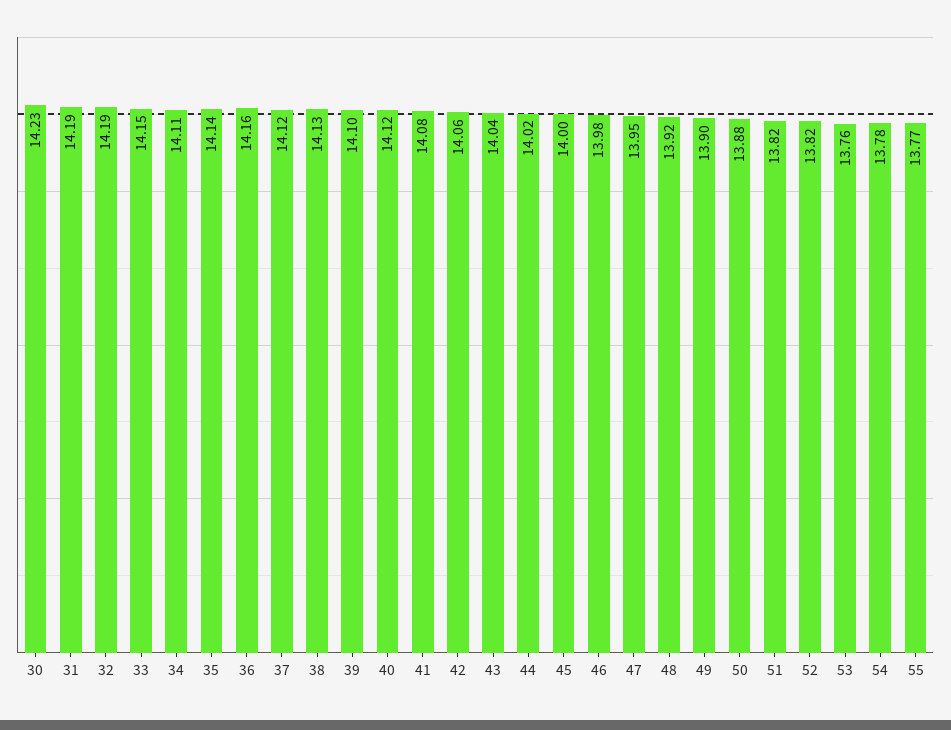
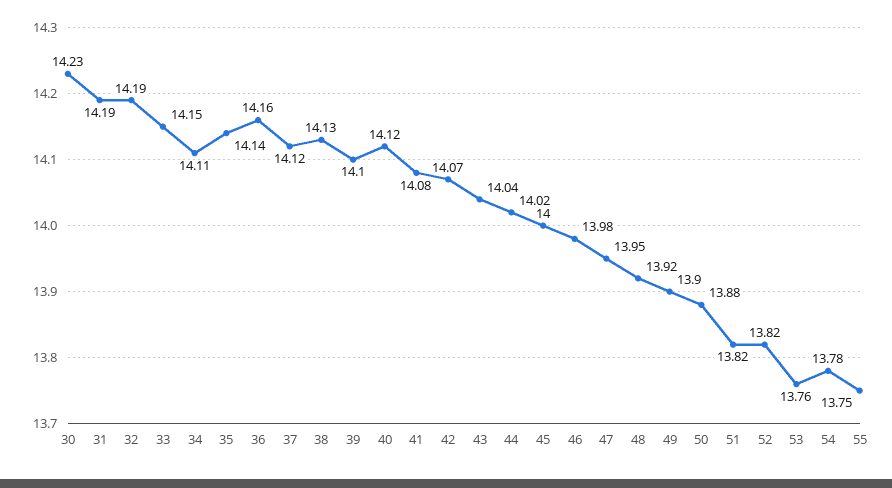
42: 14.06 -> 14.07
55: 13.77 -> 13.75

